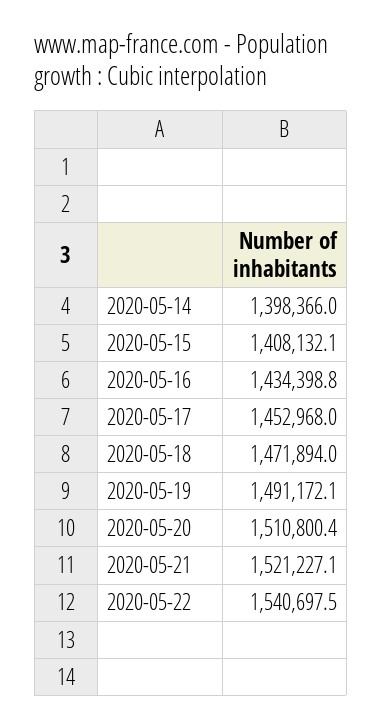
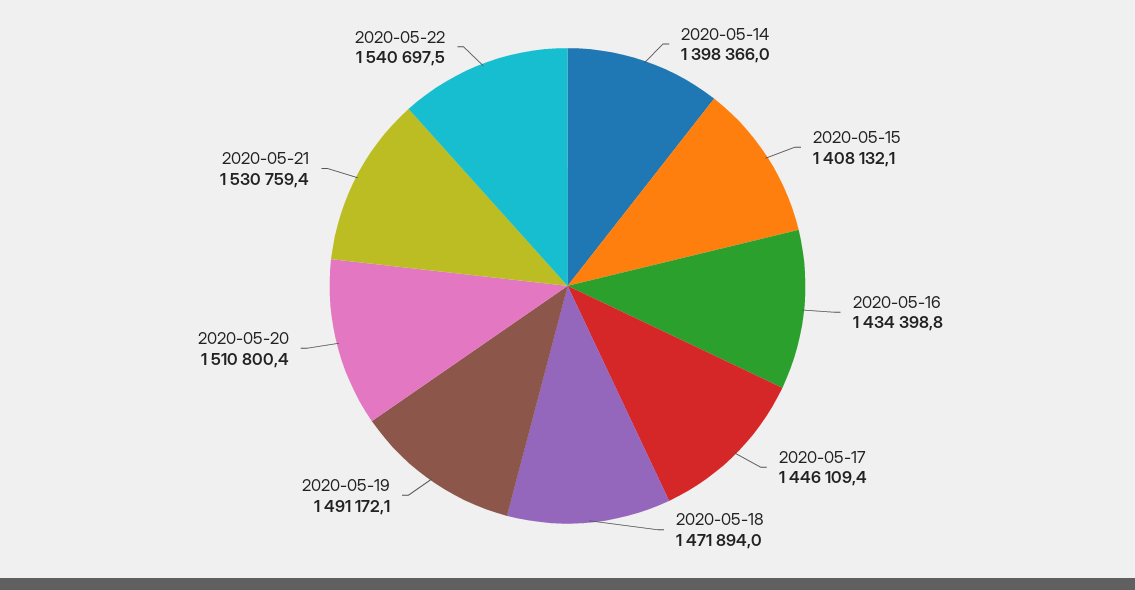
2020-05-17: 1452968 -> 1446109.4
2020-05-21: 1521227.1 -> 1530759.4

